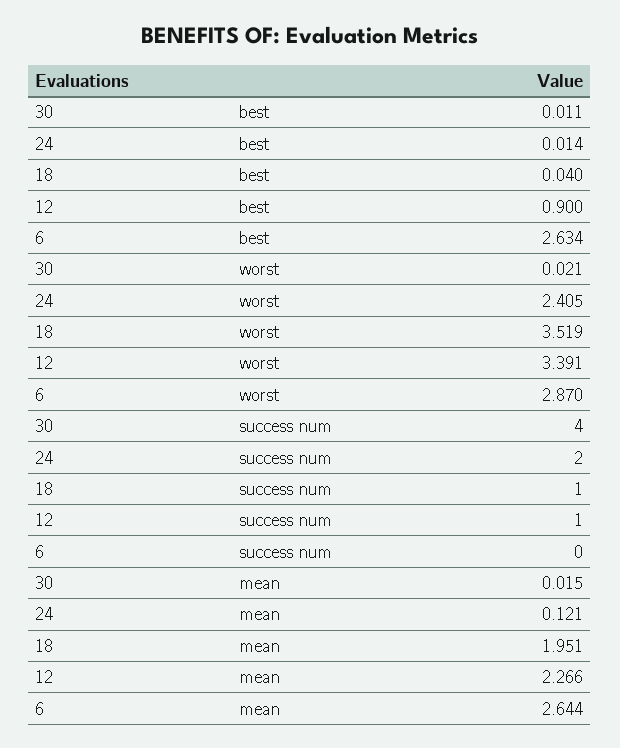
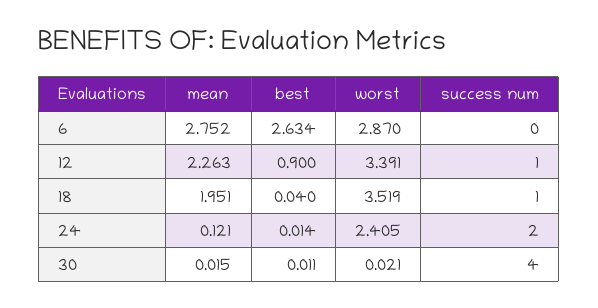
12, mean: 2.266 -> 2.263
6, mean: 2.644 -> 2.752

